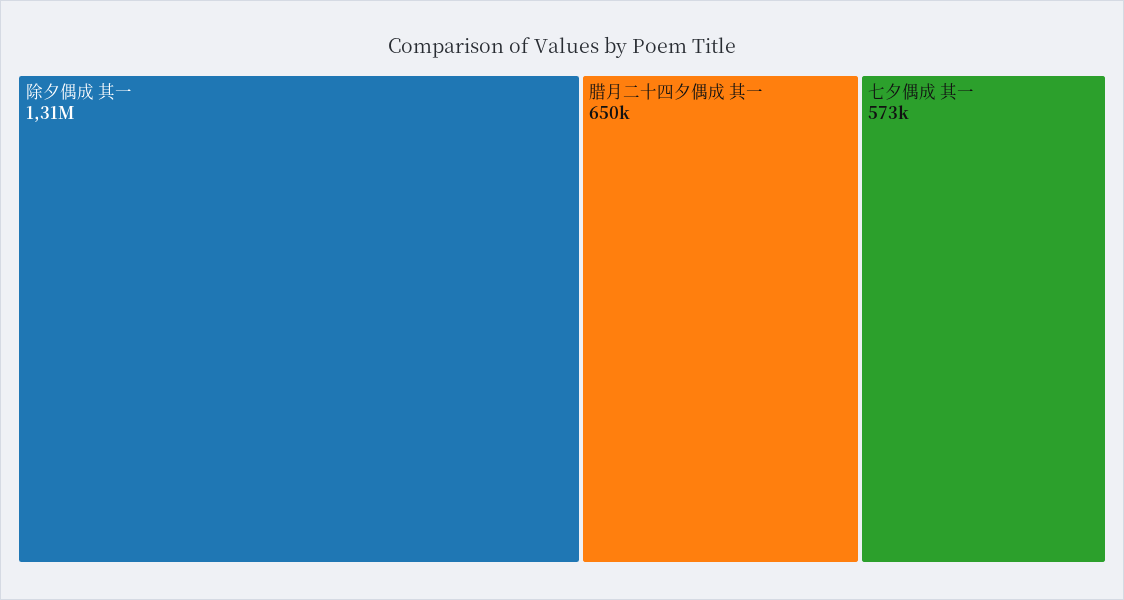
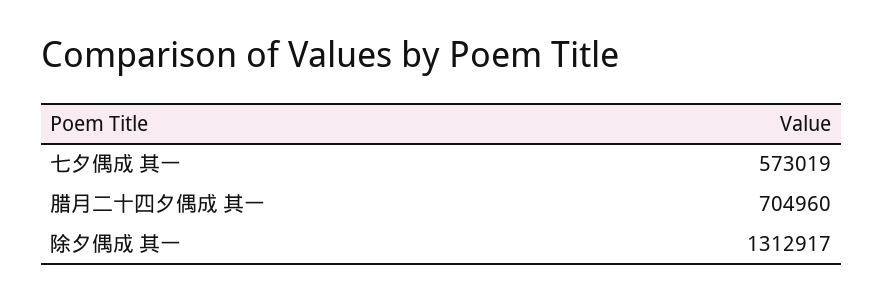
腊月二十四夕偶成 其一: 650000 -> 704960

